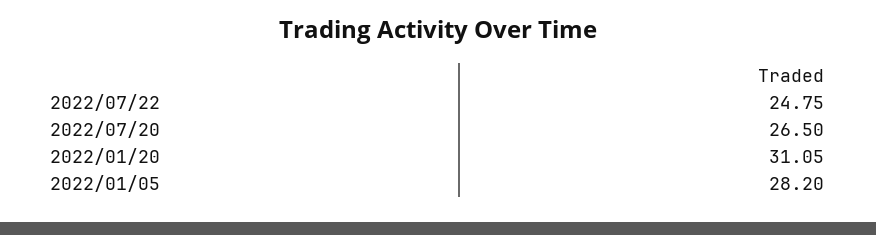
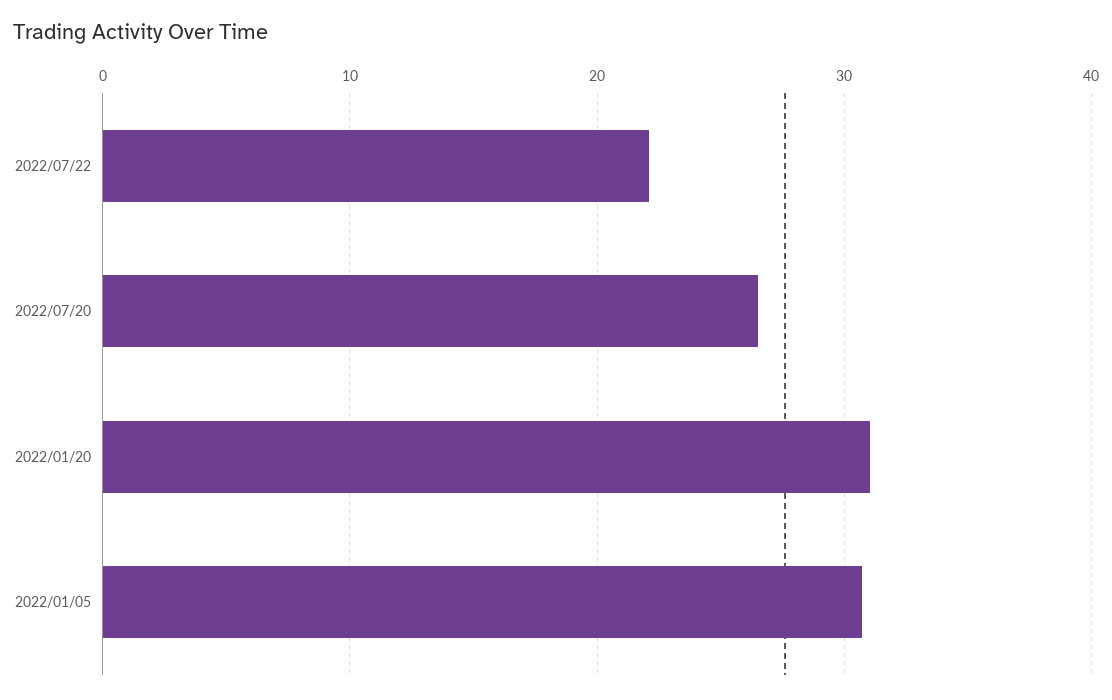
2022/07/22: 24.75 -> 22
2022/01/05: 28.2 -> 31

